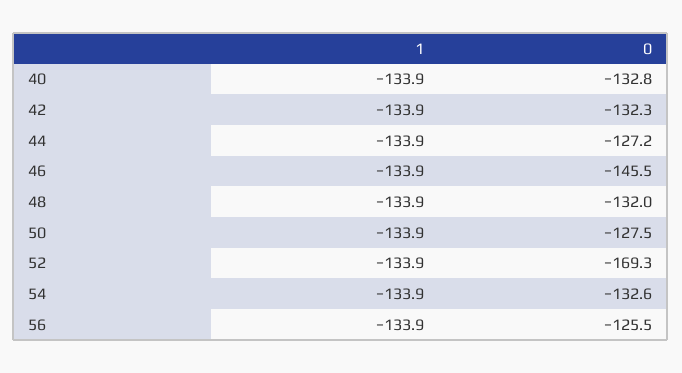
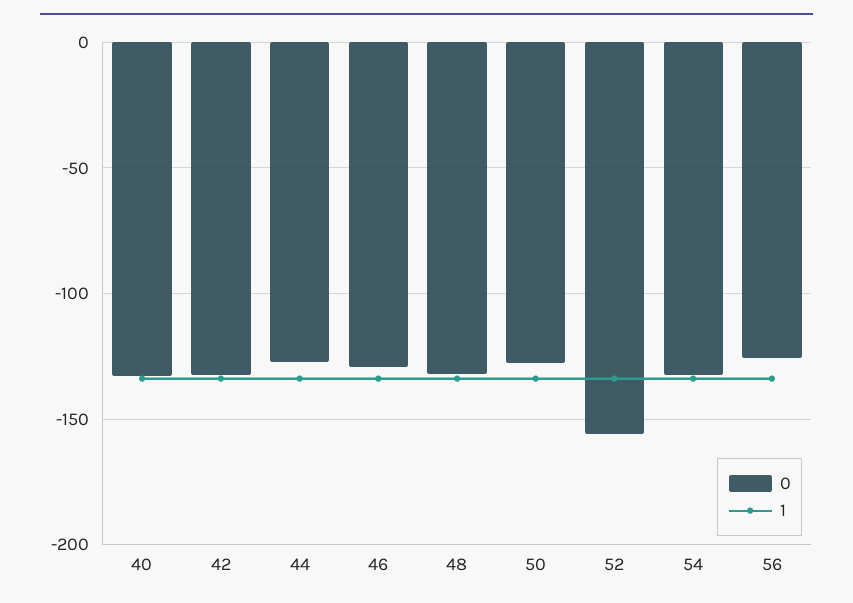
0, 46: -145.5 -> -130
0, 52: -169.3 -> -155

